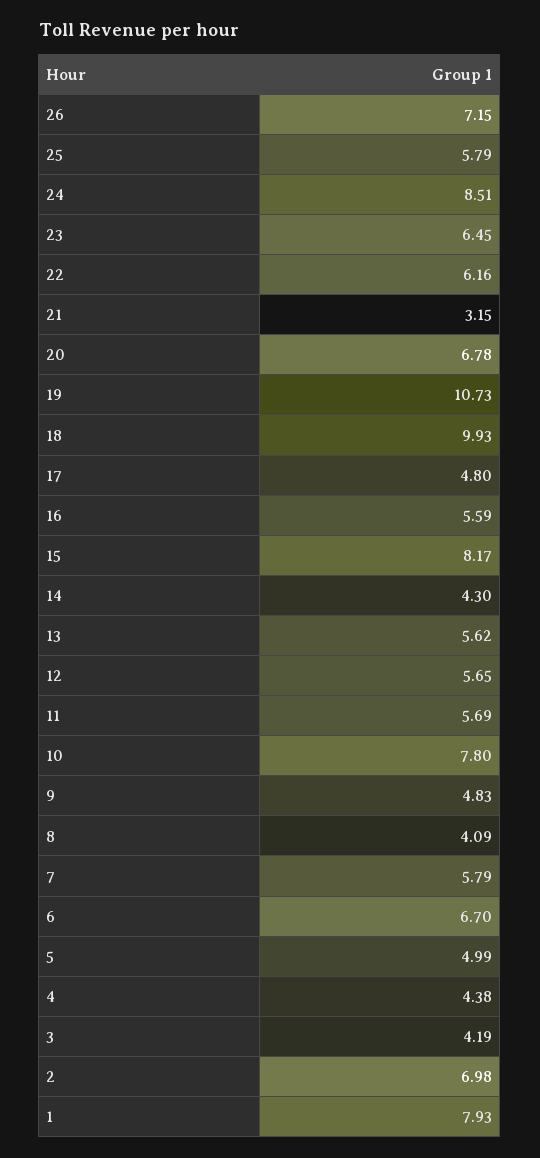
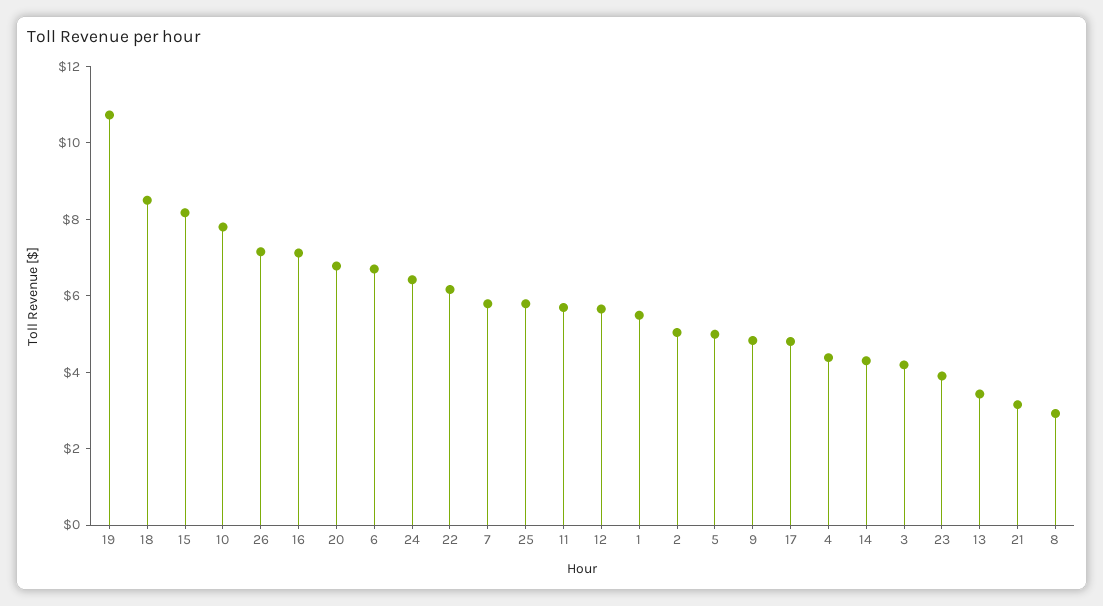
24: 8.51 -> 6.5
23: 6.45 -> 4
18: 9.93 -> 8.5
16: 5.59 -> 7
13: 5.62 -> 3.5
8: 4.09 -> 3
2: 6.98 -> 5
1: 7.93 -> 5.5

